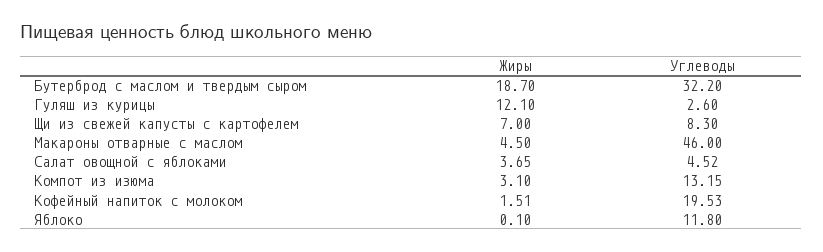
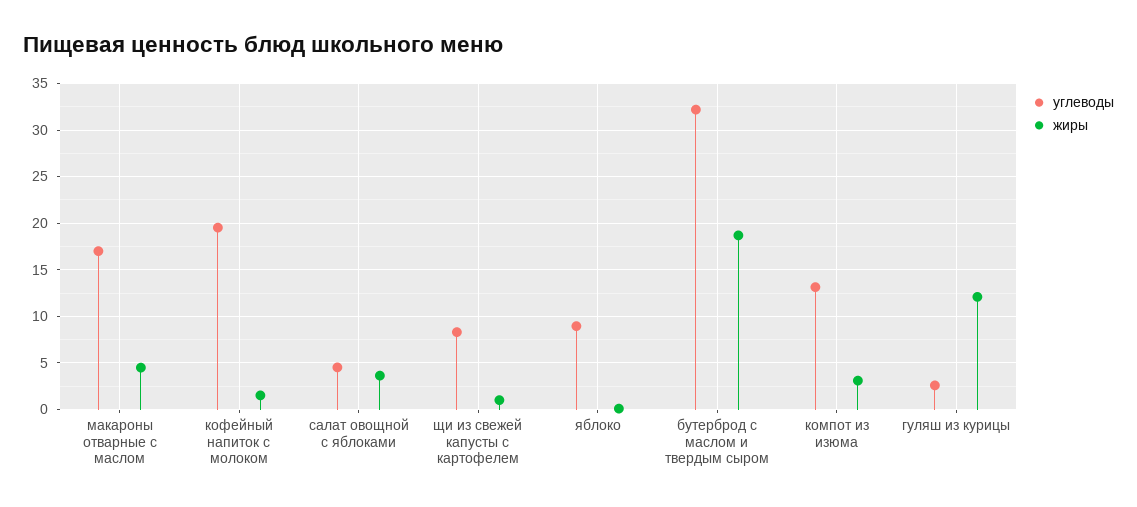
Жиры, Щи из свежей капусты с картофелем: 7 -> 1
Углеводы, Макароны отварные с маслом: 46 -> 17
Углеводы, Яблоко: 11.8 -> 9

